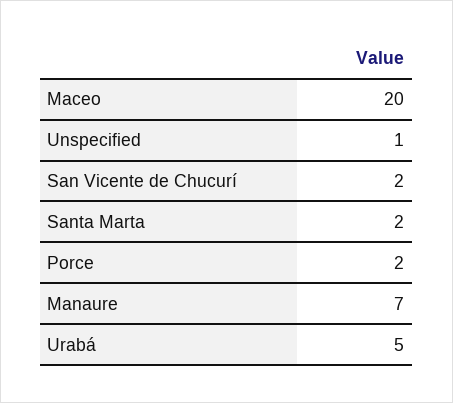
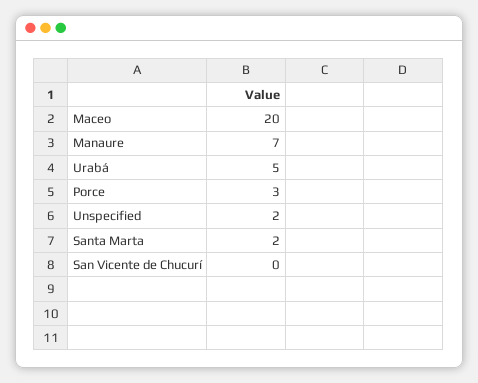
Unspecified: 1 -> 2
San Vicente de Chucurí: 2 -> 0
Porce: 2 -> 3

